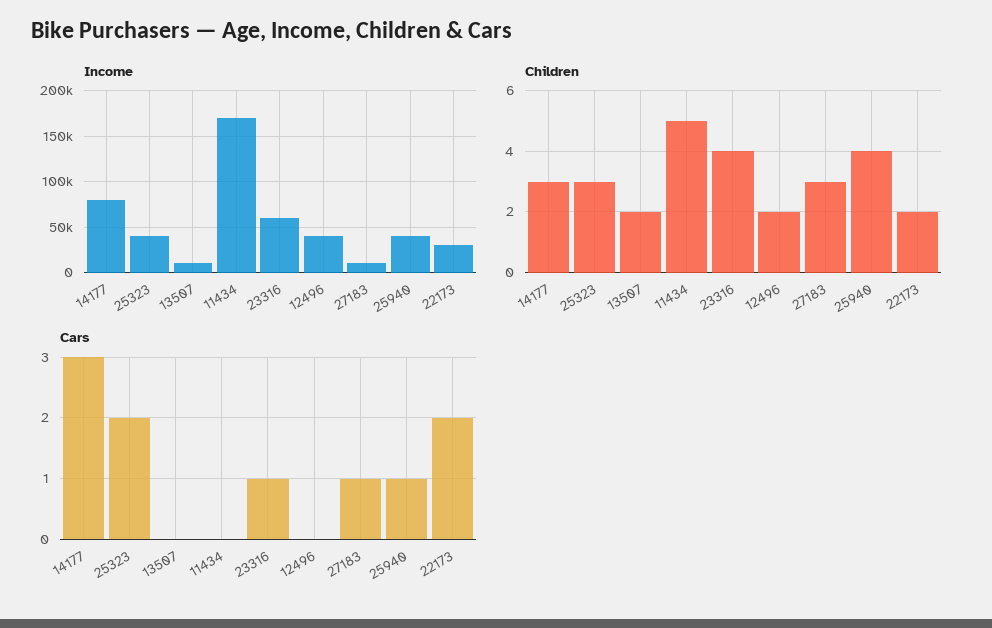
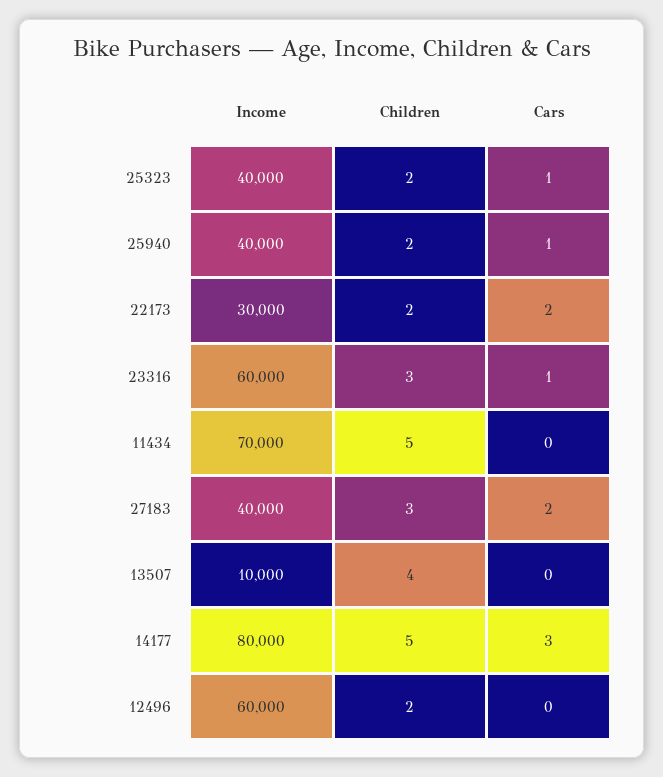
Income, 11434: 170000 -> 70000
Income, 12496: 40000 -> 60000
Income, 27183: 10000 -> 40000
Children, 14177: 3 -> 5
Children, 25323: 3 -> 2
Children, 13507: 2 -> 4
Children, 23316: 4 -> 3
Children, 25940: 4 -> 2
Cars, 25323: 2 -> 1
Cars, 27183: 1 -> 2

